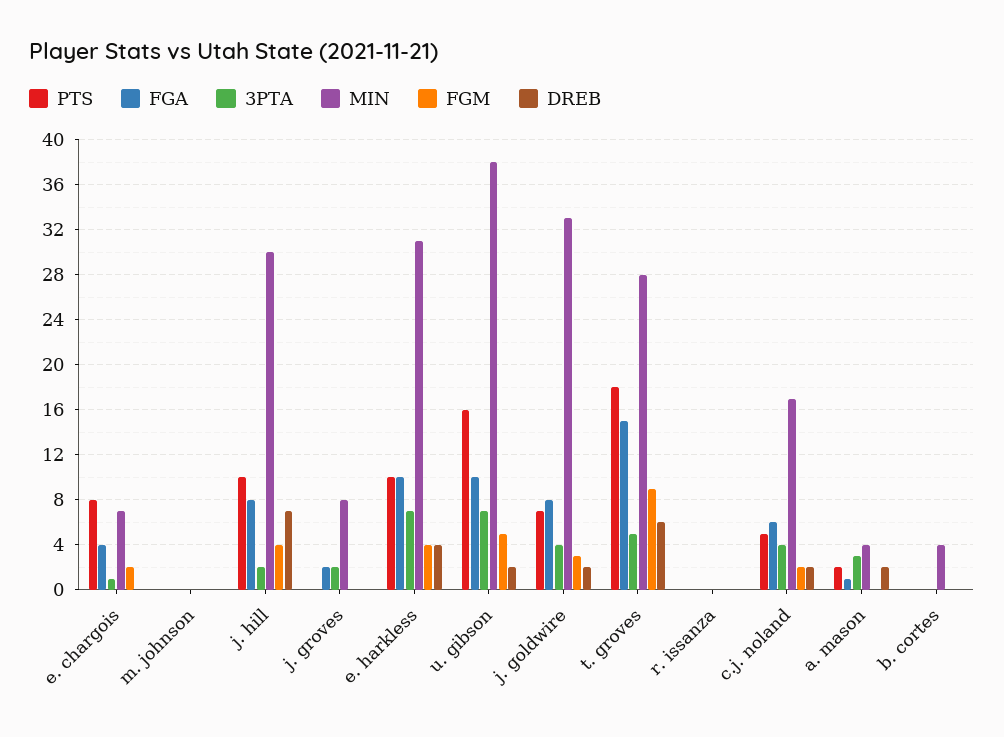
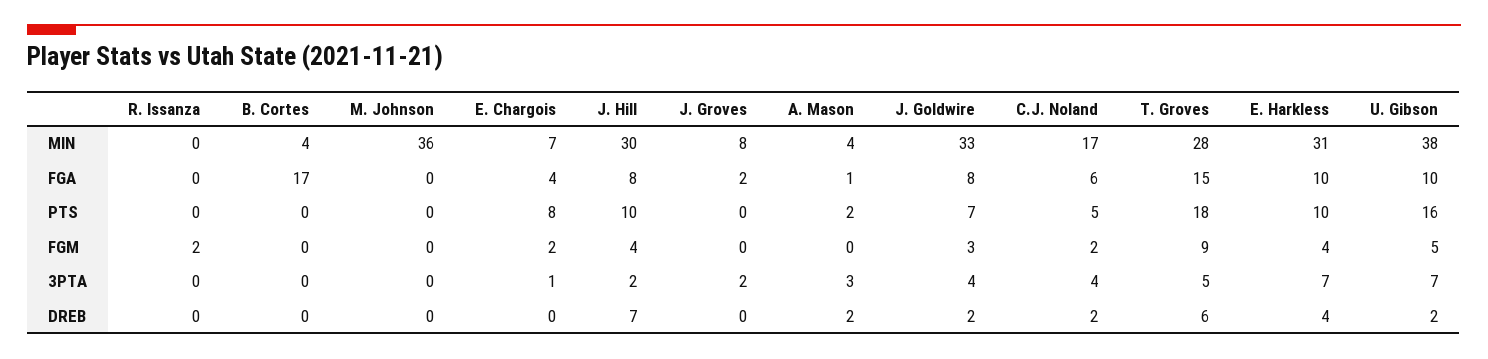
MIN, m. johnson: 0 -> 36
FGM, r. issanza: 0 -> 2
FGA, b. cortes: 0 -> 17

